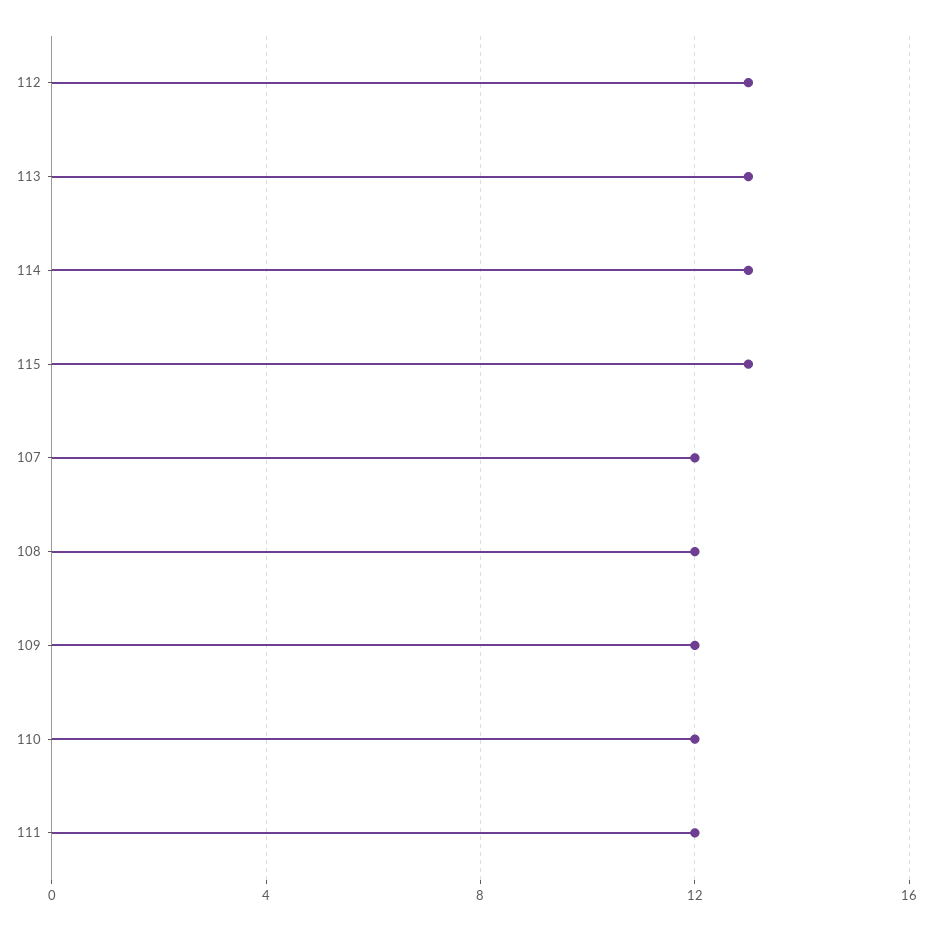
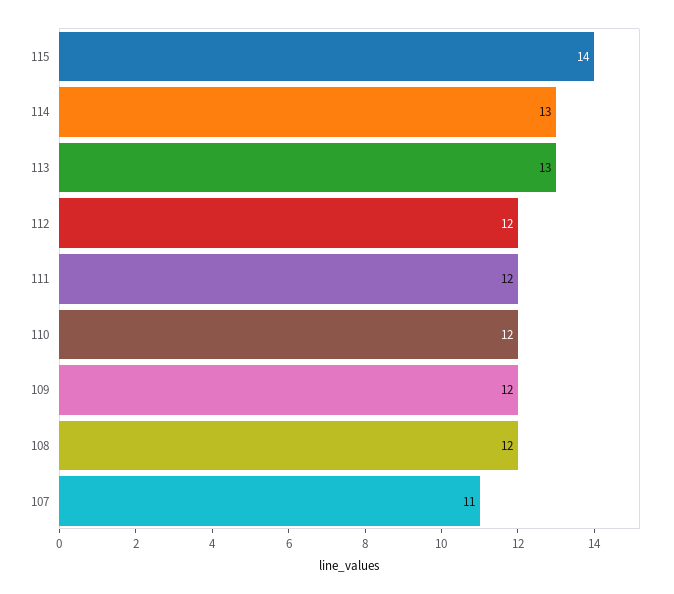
112: 13 -> 12
115: 13 -> 14
107: 12 -> 11

